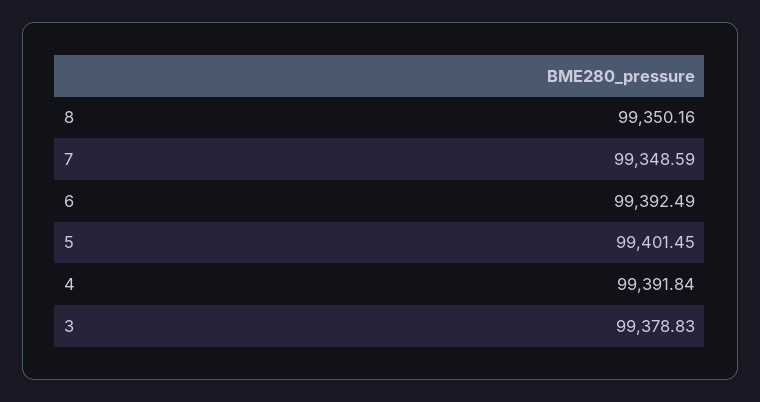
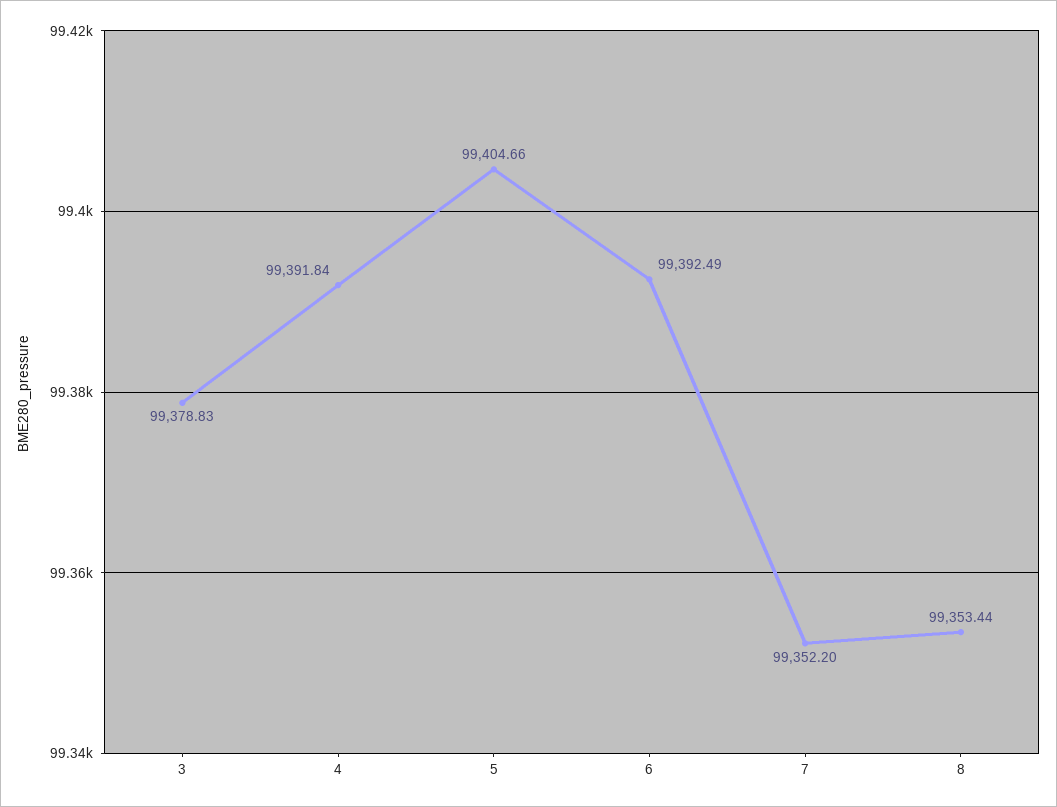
8: 99350.16 -> 99353.44
7: 99348.59 -> 99352.2
5: 99401.45 -> 99404.66

